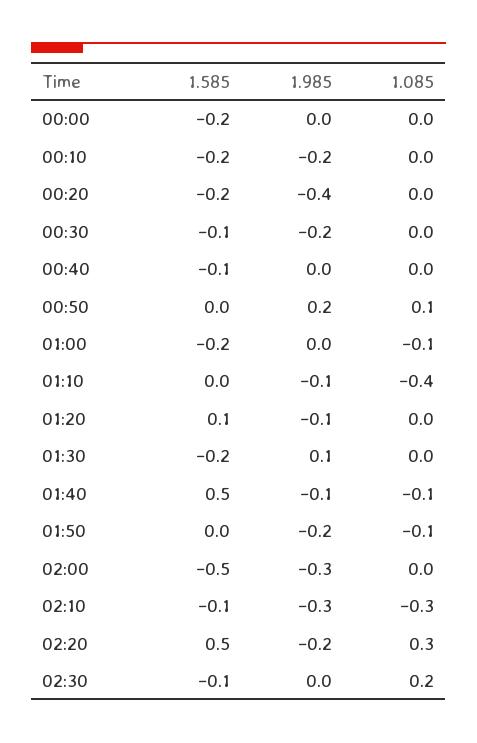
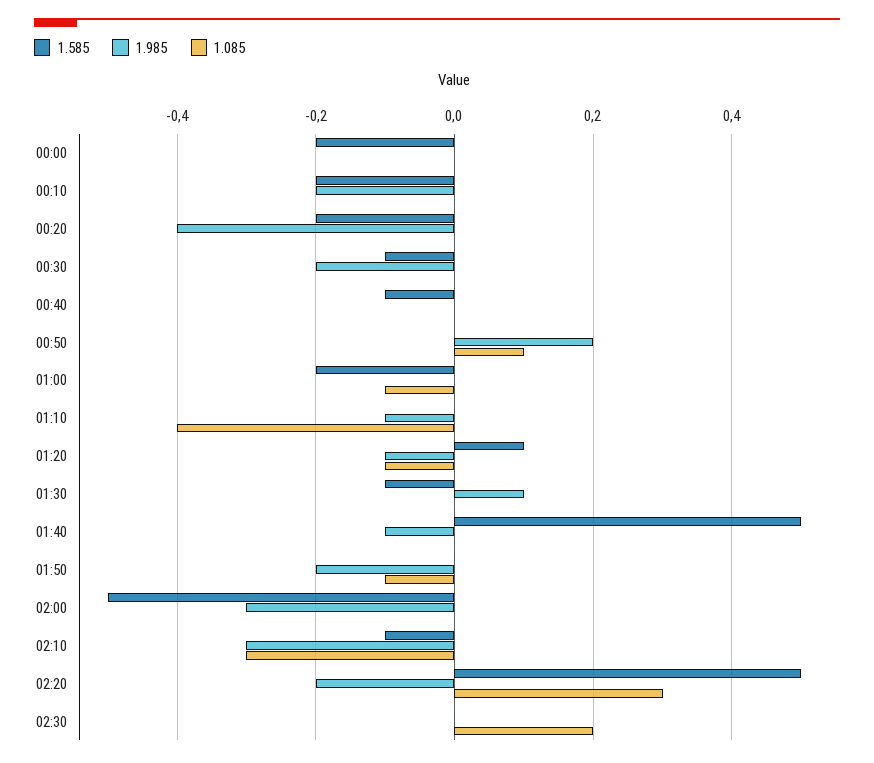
1.085, 01:20: 0 -> -0.1
1.585, 01:30: -0.2 -> -0.1
1.085, 01:40: -0.1 -> 0
1.585, 02:30: -0.1 -> 0

